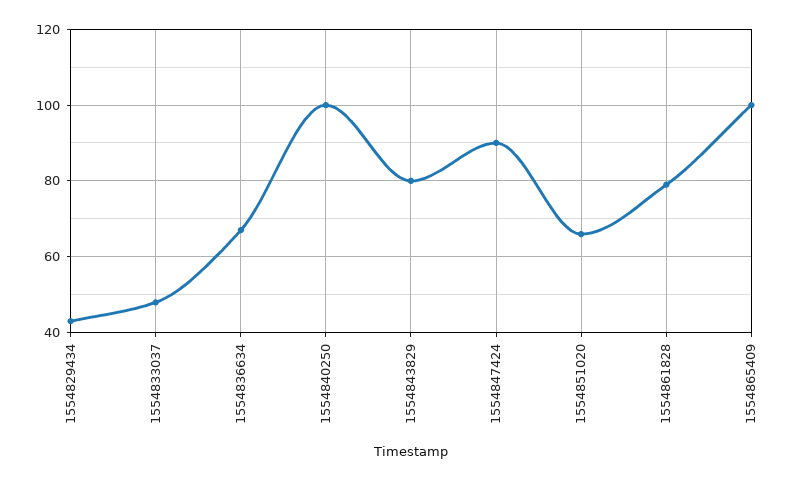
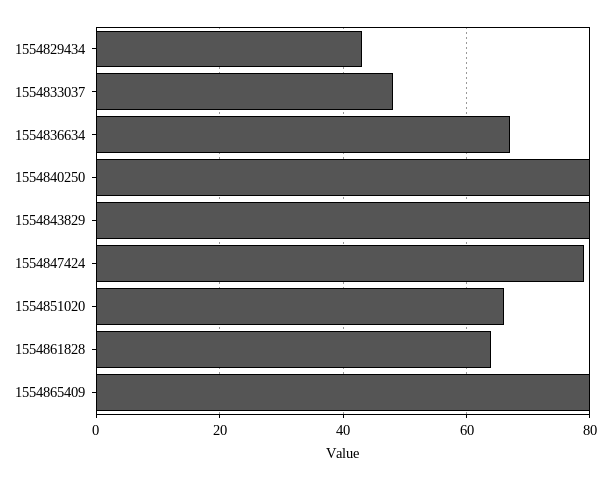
1554840250: 100 -> 80
1554847424: 90 -> 80
1554861828: 80 -> 65
1554865409: 100 -> 80

